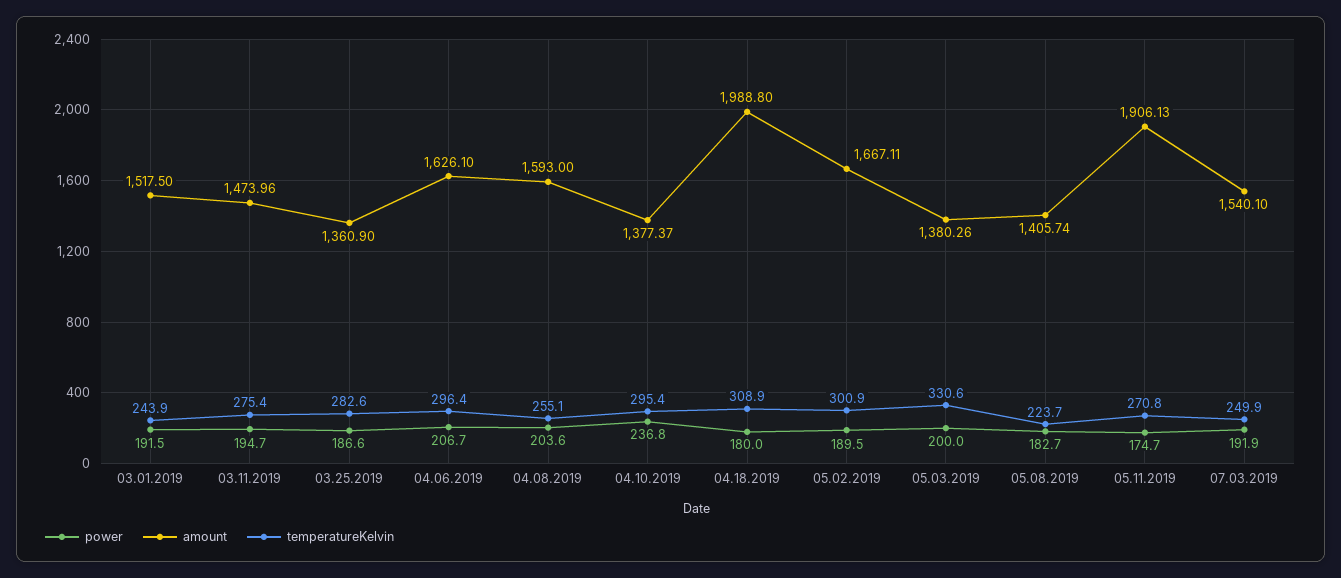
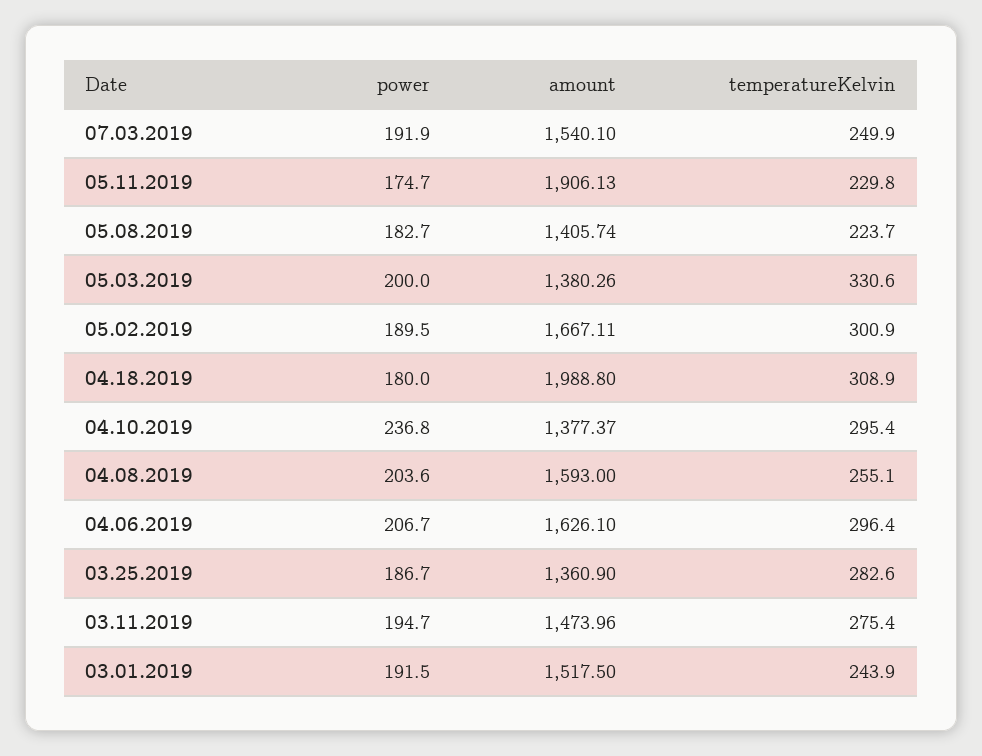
power, 03.25.2019: 186.6 -> 186.7
temperatureKelvin, 05.11.2019: 270.8 -> 229.8

